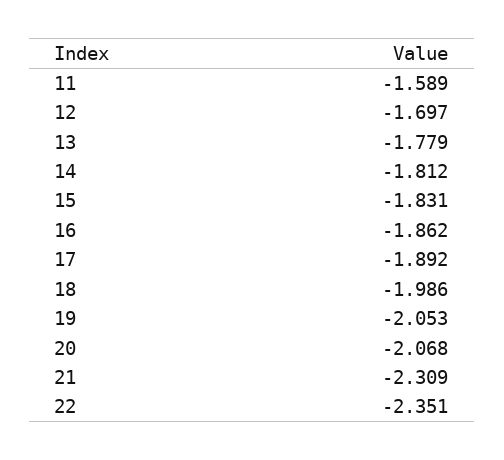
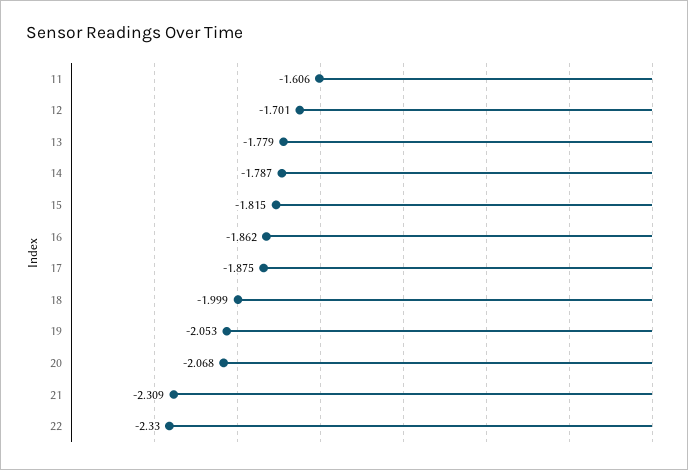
11: -1.589 -> -1.606
12: -1.697 -> -1.701
14: -1.812 -> -1.787
15: -1.831 -> -1.815
17: -1.892 -> -1.875
18: -1.986 -> -1.999
22: -2.351 -> -2.33

